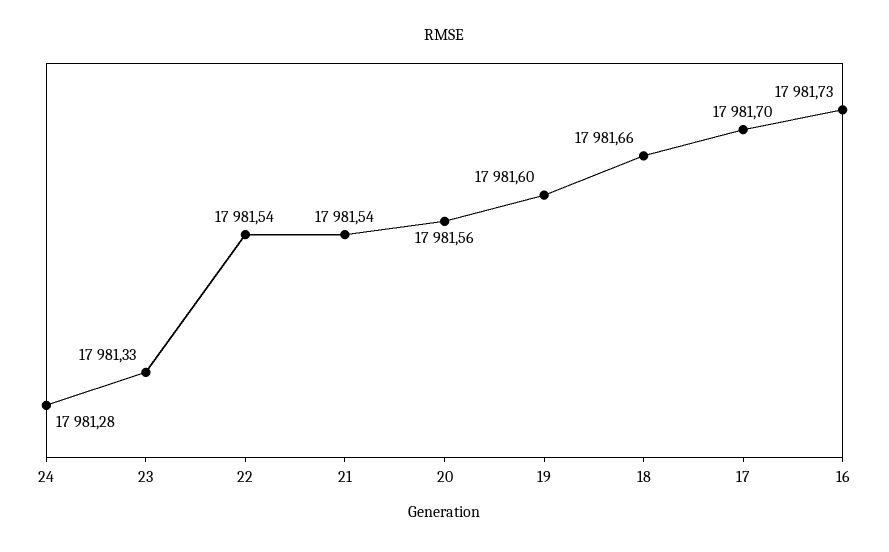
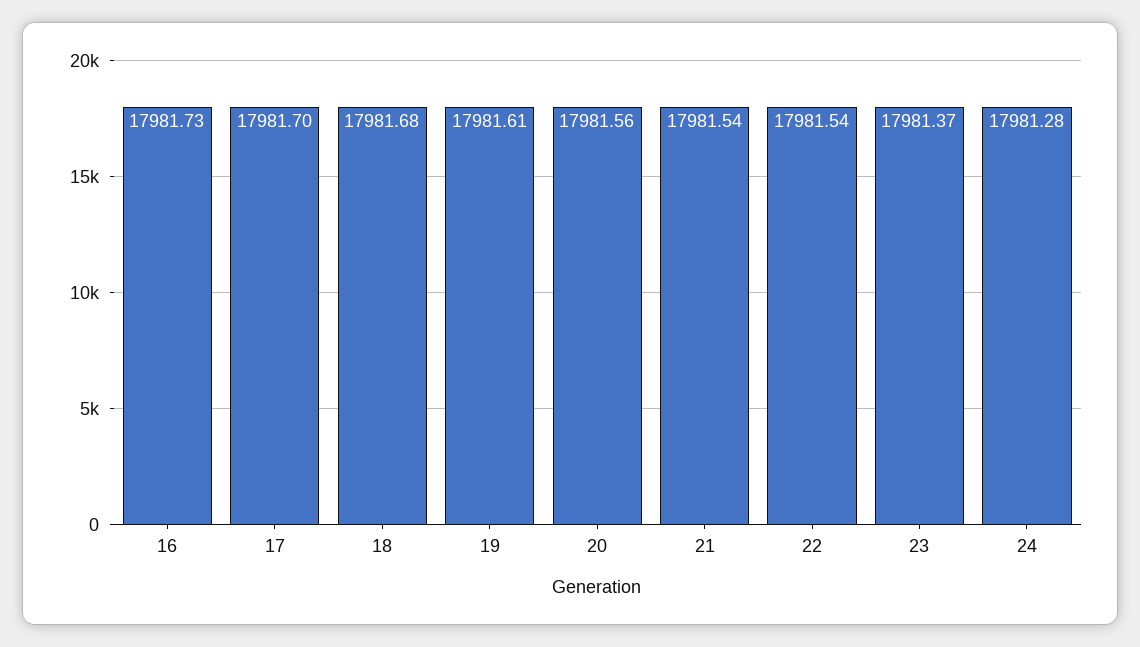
23: 17981.33 -> 17981.37
19: 17981.6 -> 17981.61
18: 17981.66 -> 17981.68

